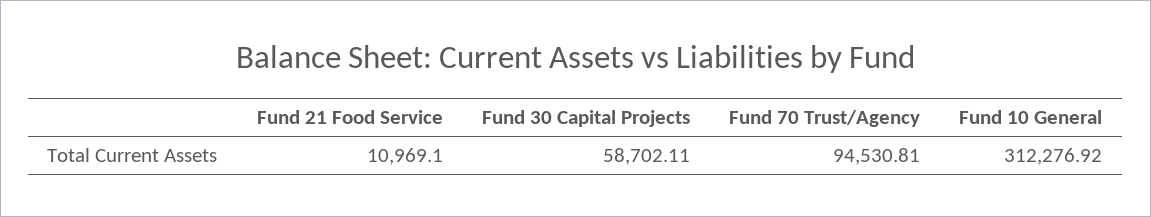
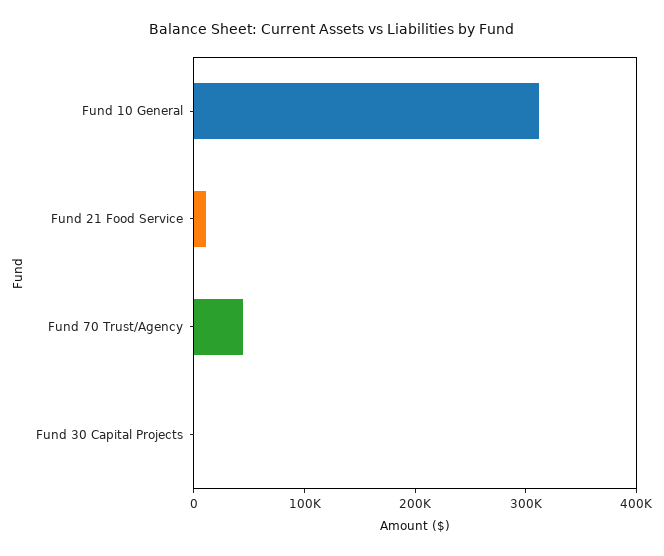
Fund 30 Capital Projects: 58702.11 -> 0
Fund 70 Trust/Agency: 94530.81 -> 40000

